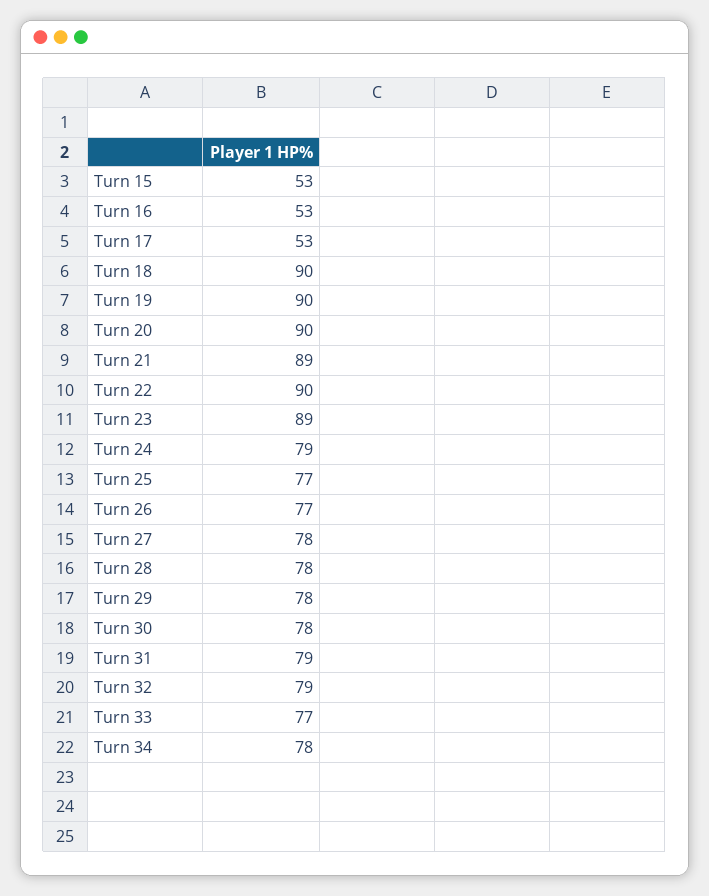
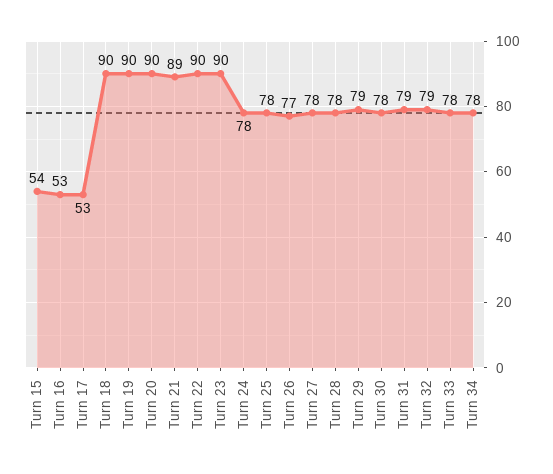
Turn 15: 53 -> 54
Turn 23: 89 -> 90
Turn 24: 79 -> 78
Turn 25: 77 -> 78
Turn 29: 78 -> 79
Turn 33: 77 -> 78

